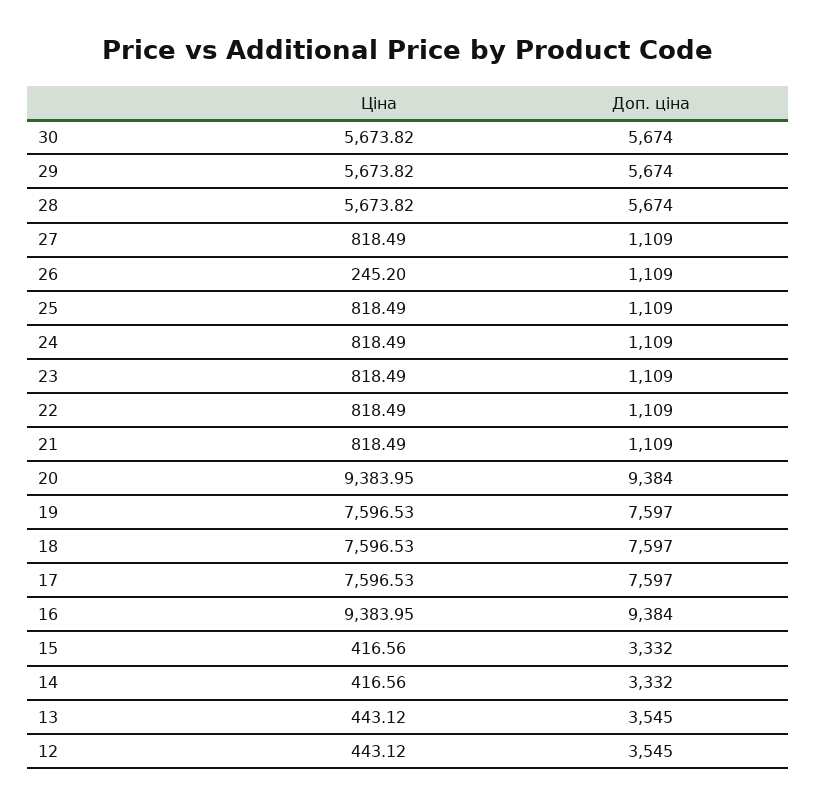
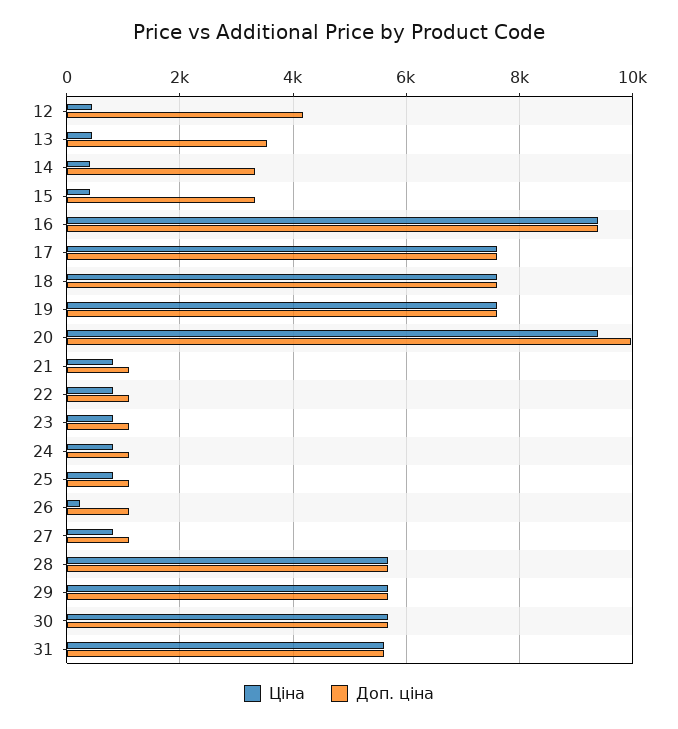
Доп. ціна, 20: 9384 -> 10000
Доп. ціна, 12: 3545 -> 4200
Ціна, 31: none -> 5600
Доп. ціна, 31: none -> 5600

